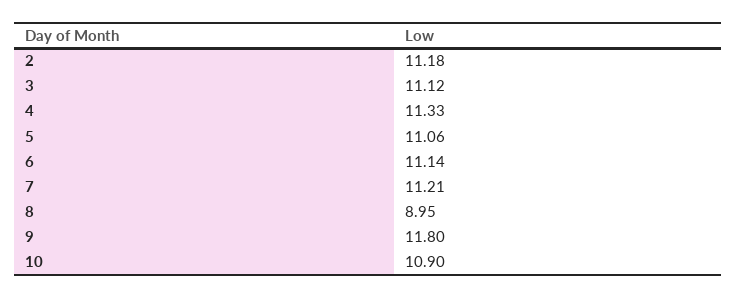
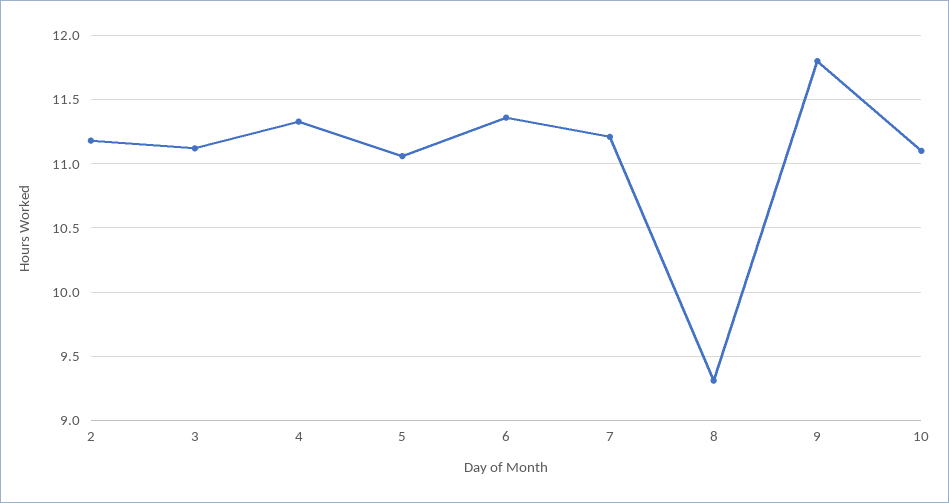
6: 11.14 -> 11.35
8: 8.95 -> 9.3
10: 10.9 -> 11.1

